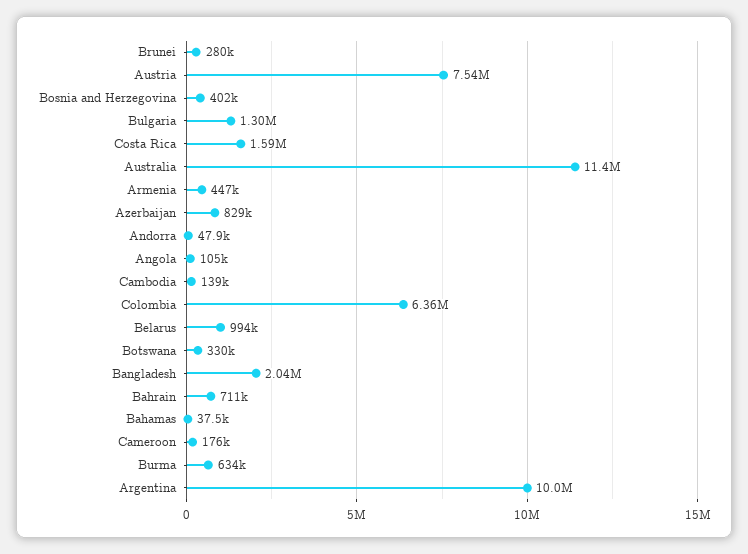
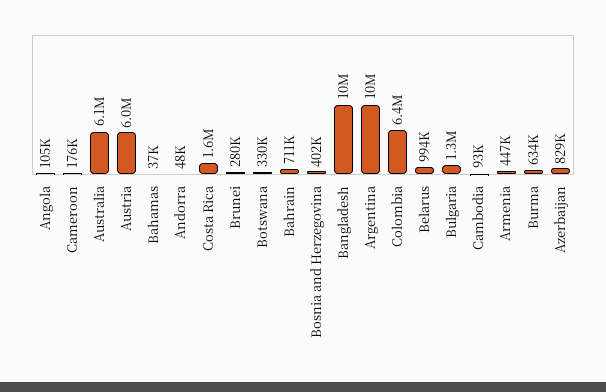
Austria: 7540000 -> 6000000
Australia: 11400000 -> 6100000
Cambodia: 139000 -> 93000
Bangladesh: 2040000 -> 10000000

